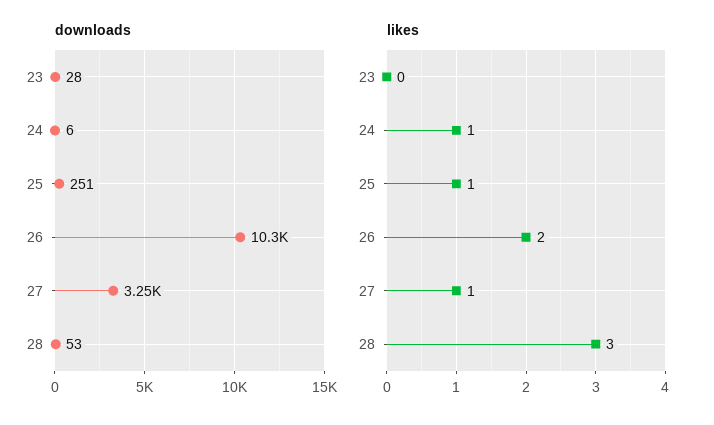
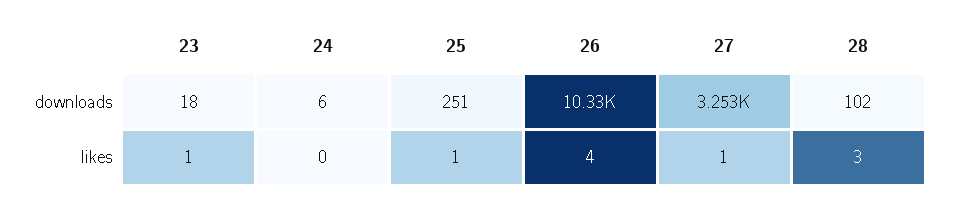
downloads, 23: 28 -> 18
downloads, 28: 53 -> 102
likes, 23: 0 -> 1
likes, 24: 1 -> 0
likes, 26: 2 -> 4

